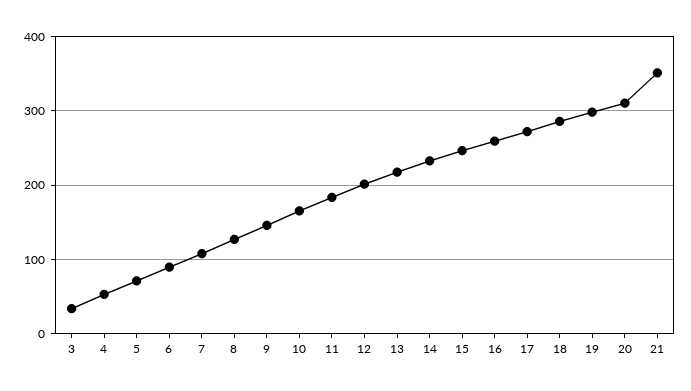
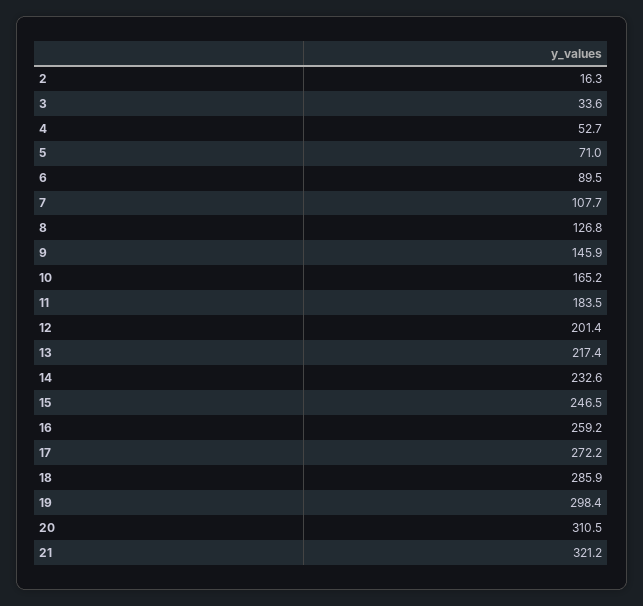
21: 350 -> 321.2
2: none -> 16.3

